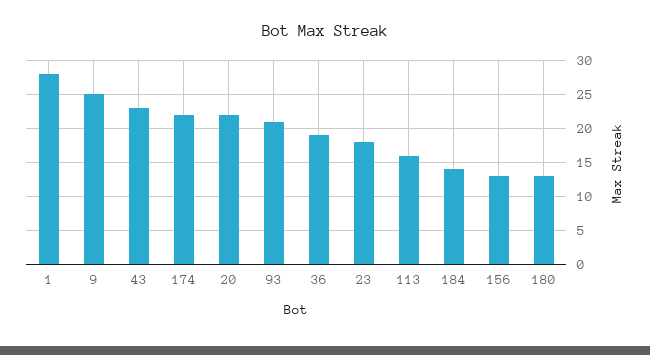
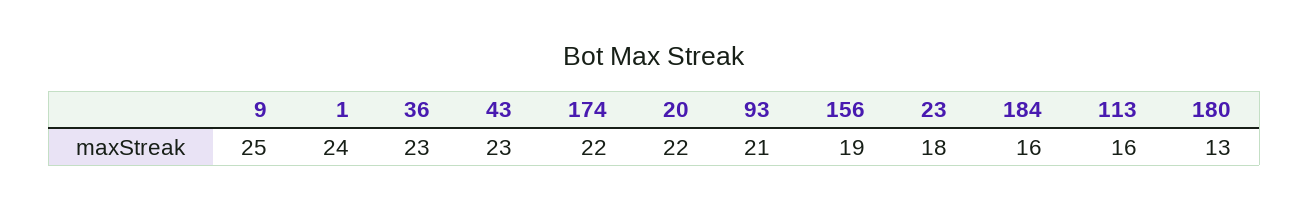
1: 28 -> 24
36: 19 -> 23
184: 14 -> 16
156: 13 -> 19

